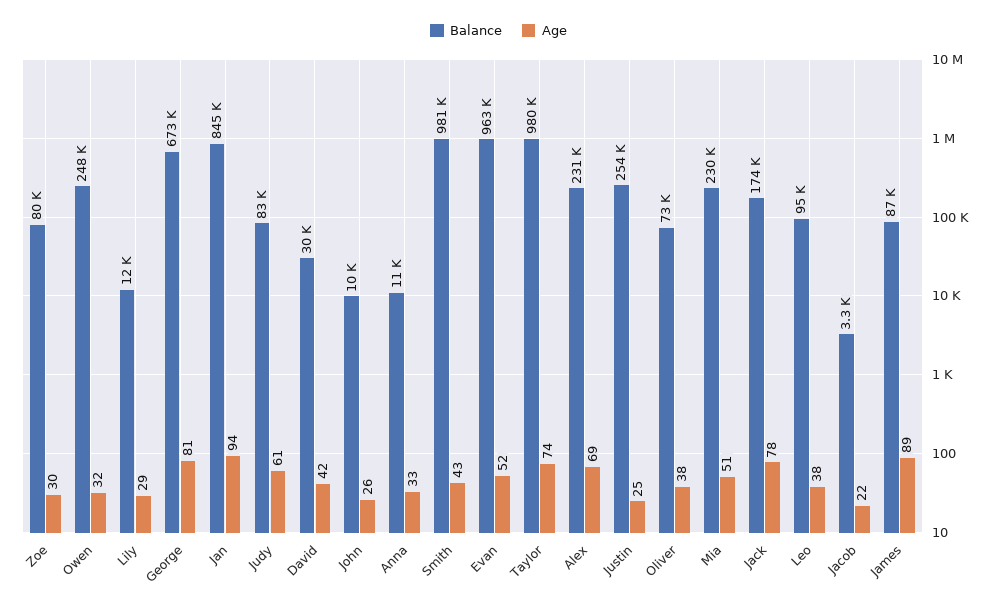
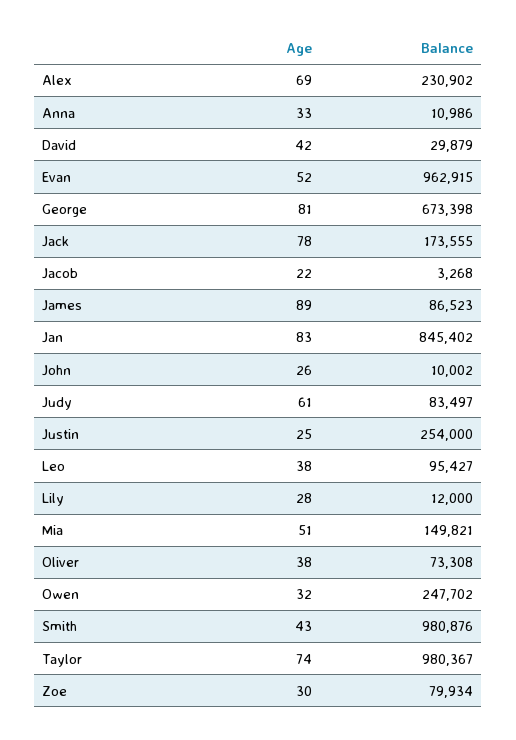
Age, Lily: 29 -> 28
Age, Jan: 94 -> 83
Balance, Mia: 230000 -> 149821

